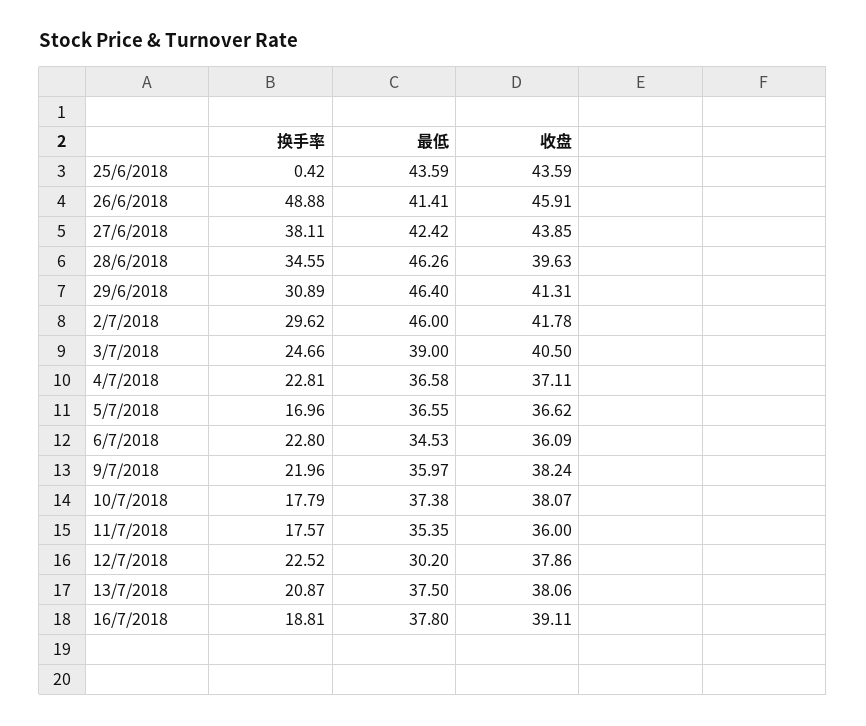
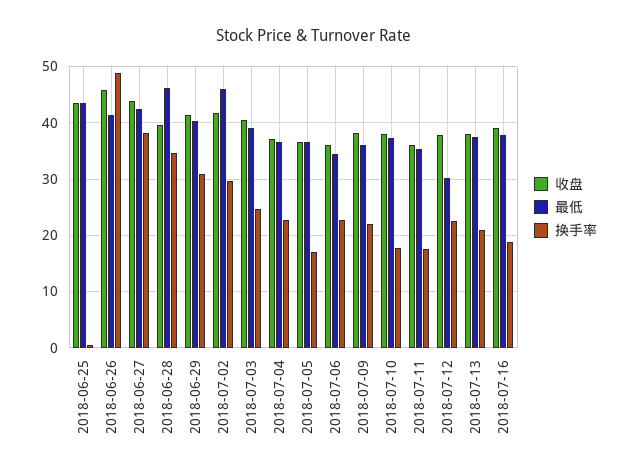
最低, 29/6/2018: 46.4 -> 40

